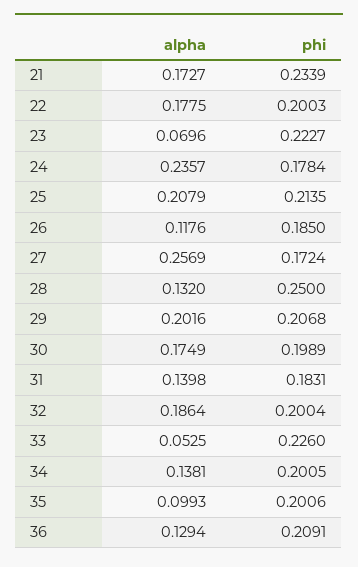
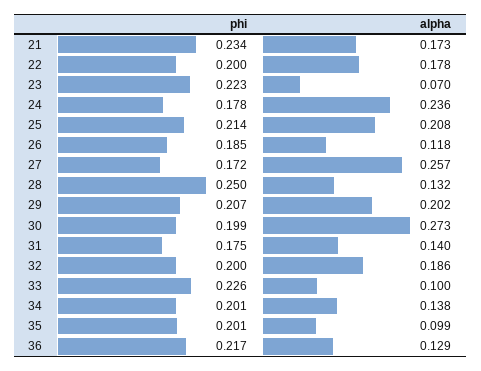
alpha, 30: 0.1749 -> 0.273
phi, 31: 0.1831 -> 0.175
alpha, 33: 0.0525 -> 0.1
phi, 36: 0.2091 -> 0.217

